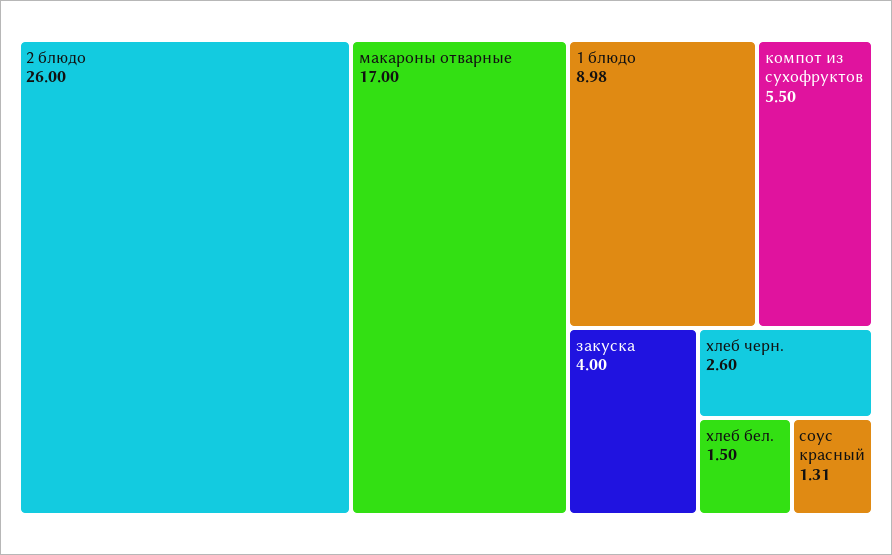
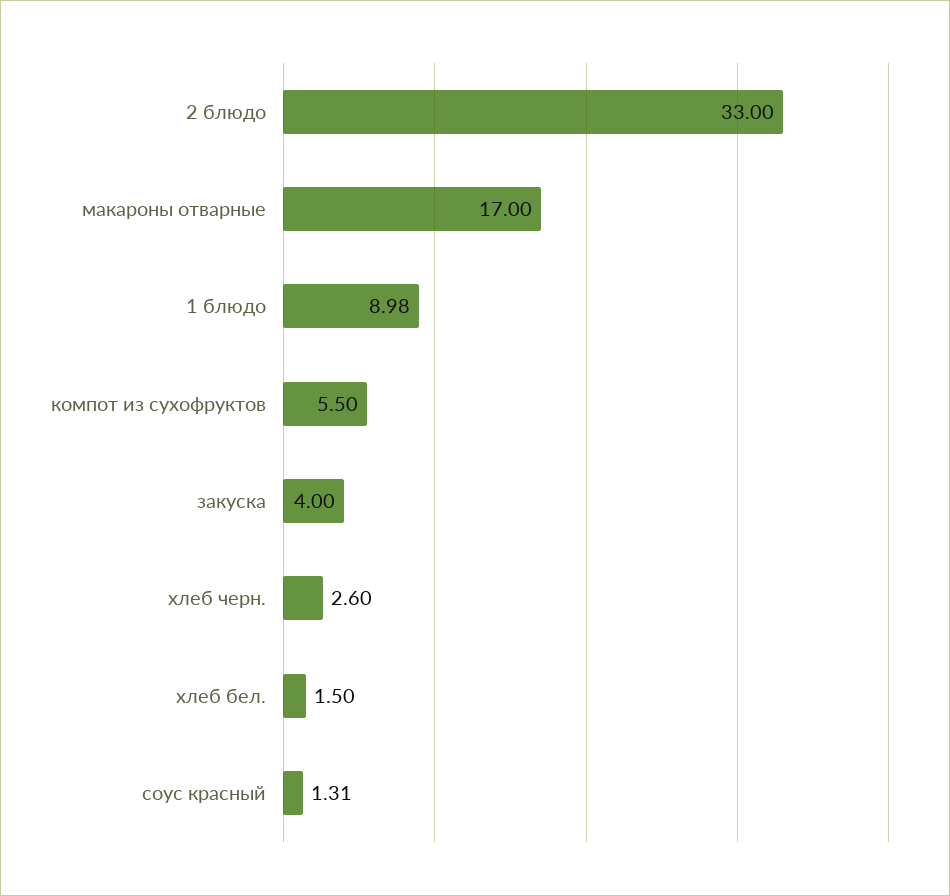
2 блюдо: 26 -> 33

